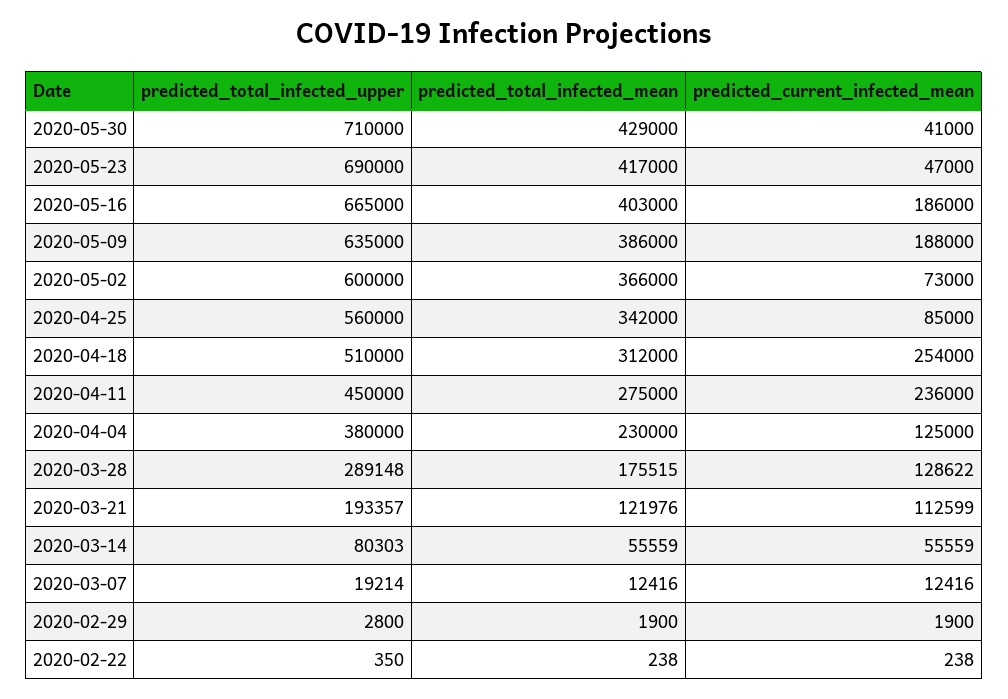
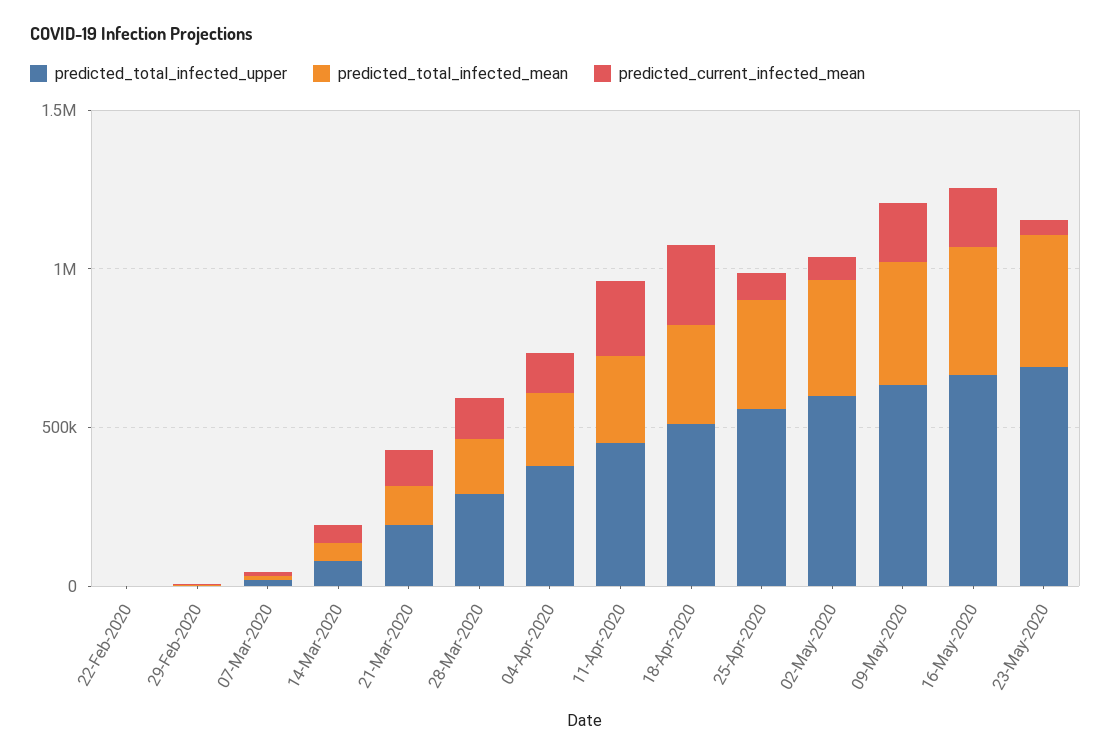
predicted_total_infected_upper, 2020-05-30: 710000 -> none
predicted_total_infected_mean, 2020-05-30: 429000 -> none
predicted_current_infected_mean, 2020-05-30: 41000 -> none

